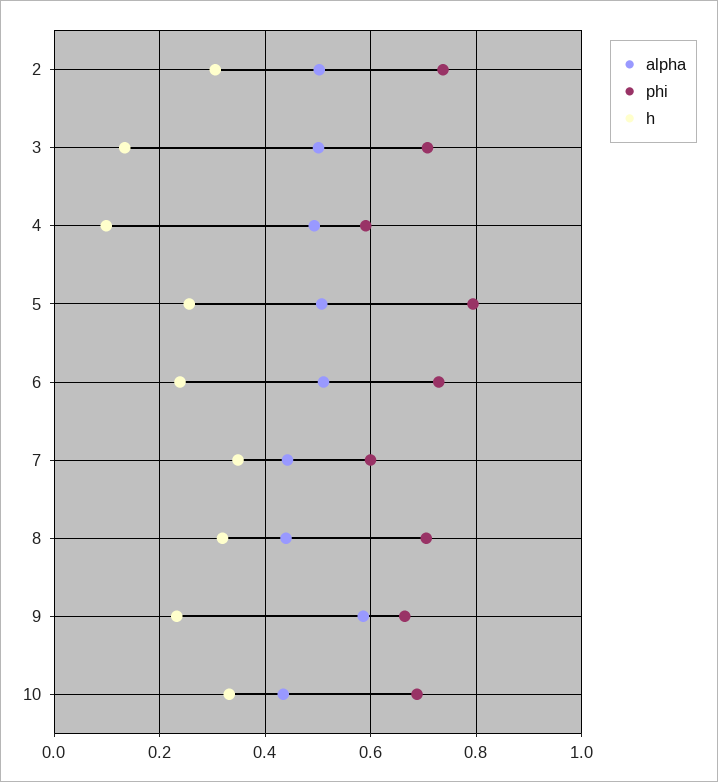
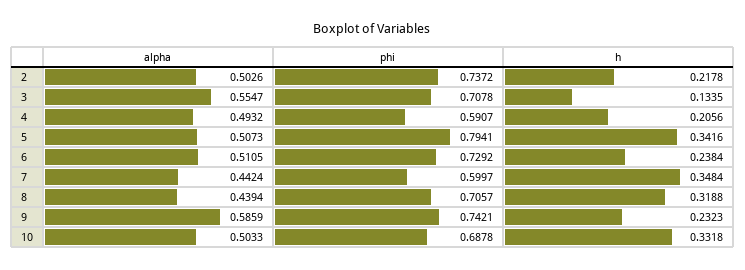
h, 2: 0.3 -> 0.2178
alpha, 3: 0.5 -> 0.5547
h, 4: 0.1 -> 0.2056
h, 5: 0.26 -> 0.3416
phi, 9: 0.66 -> 0.7421
alpha, 10: 0.44 -> 0.5033

